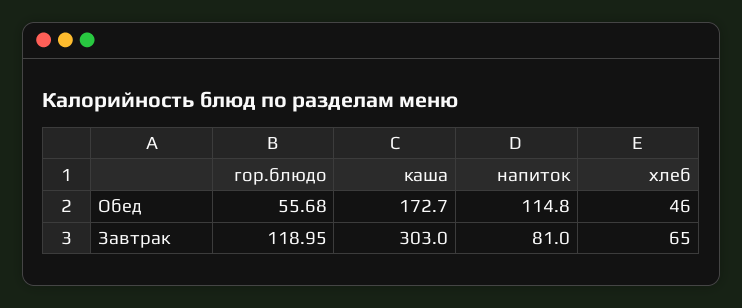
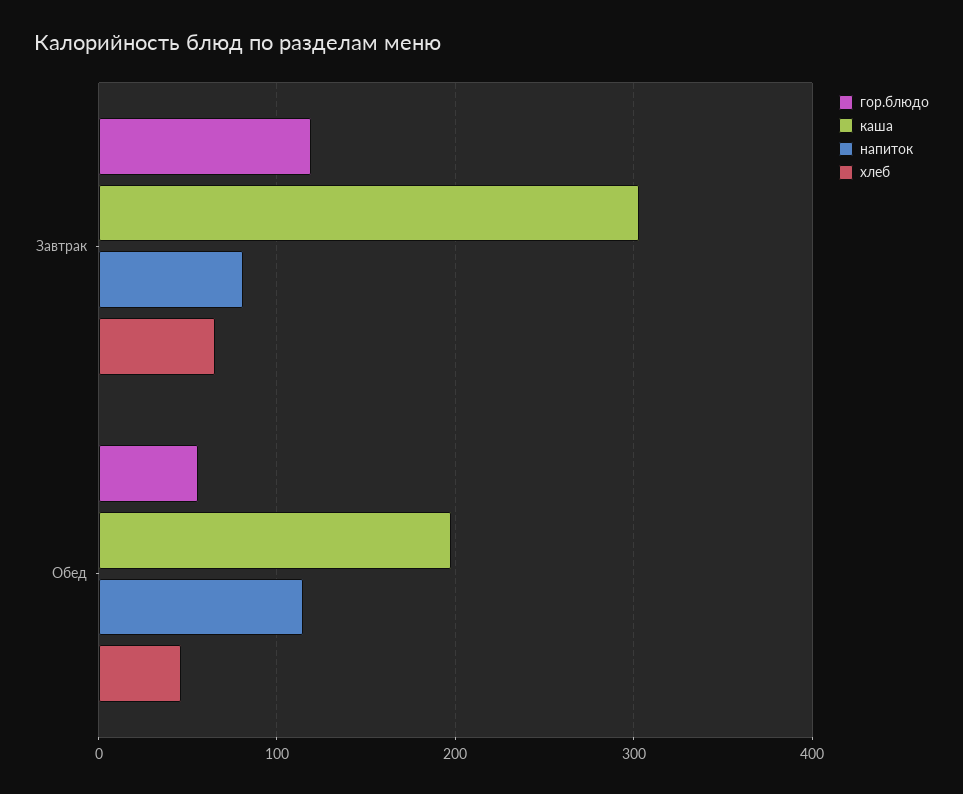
каша, Обед: 172.7 -> 200

